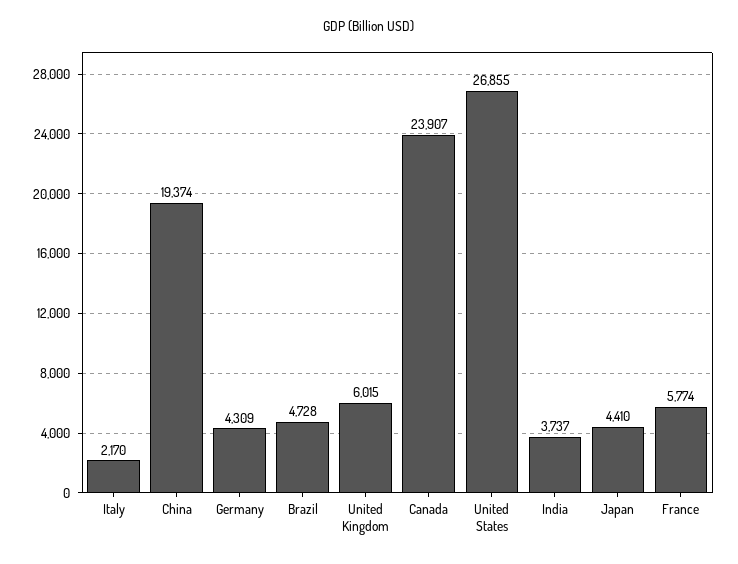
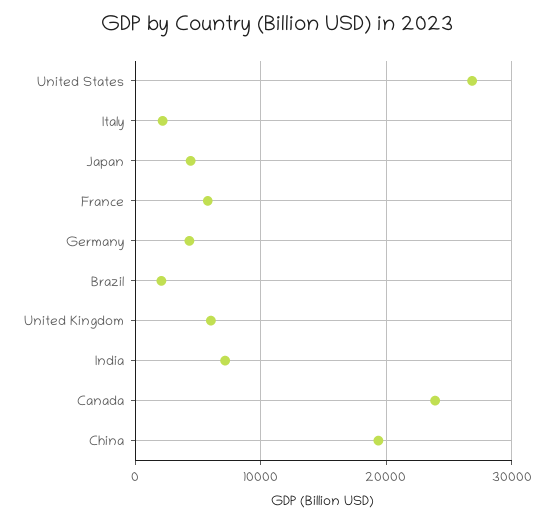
Brazil: 4728 -> 2000
India: 3737 -> 7000

